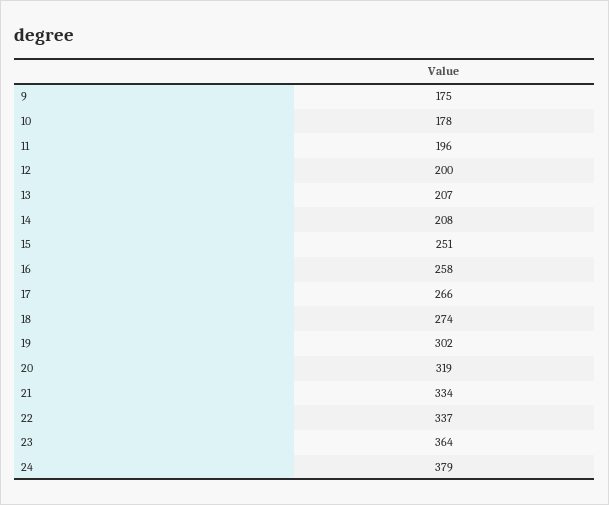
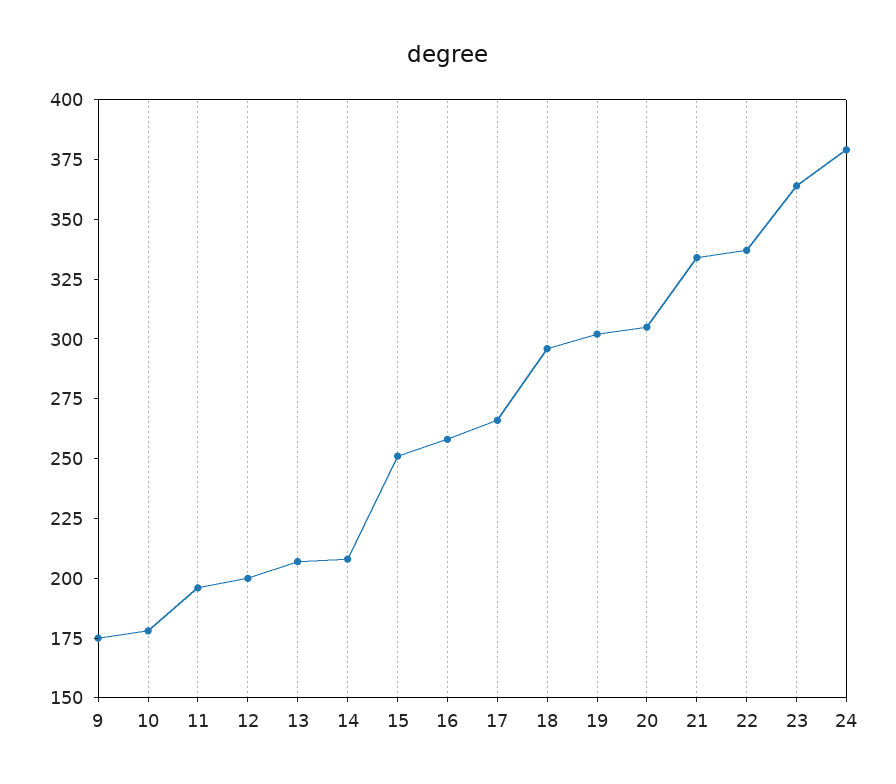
18: 274 -> 295
20: 319 -> 305

